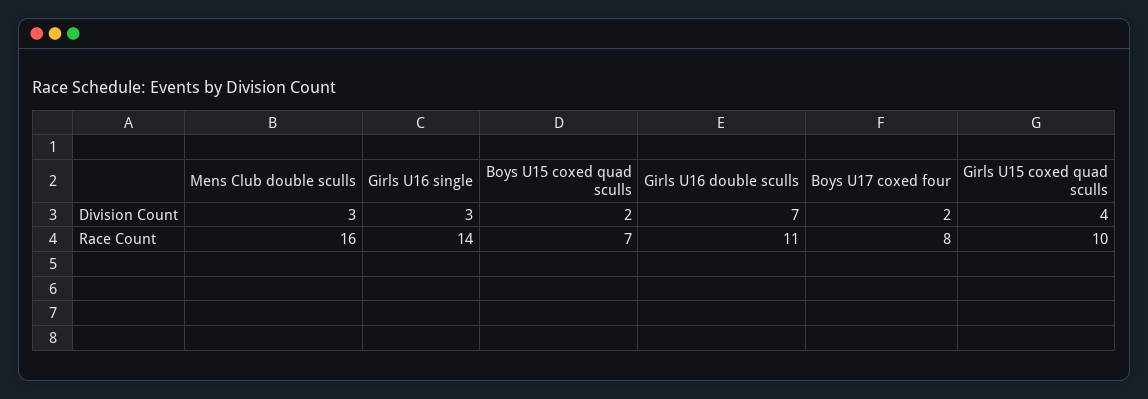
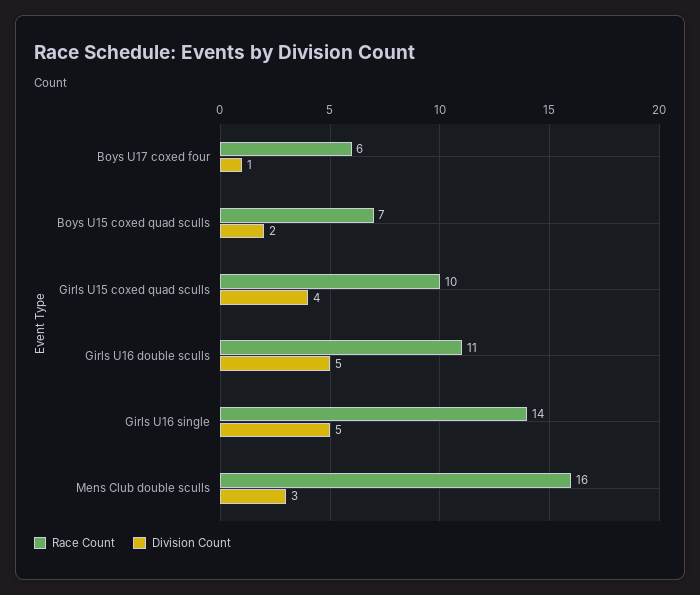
Division Count, Girls U16 single: 3 -> 5
Division Count, Girls U16 double sculls: 7 -> 5
Division Count, Boys U17 coxed four: 2 -> 1
Race Count, Boys U17 coxed four: 8 -> 6

